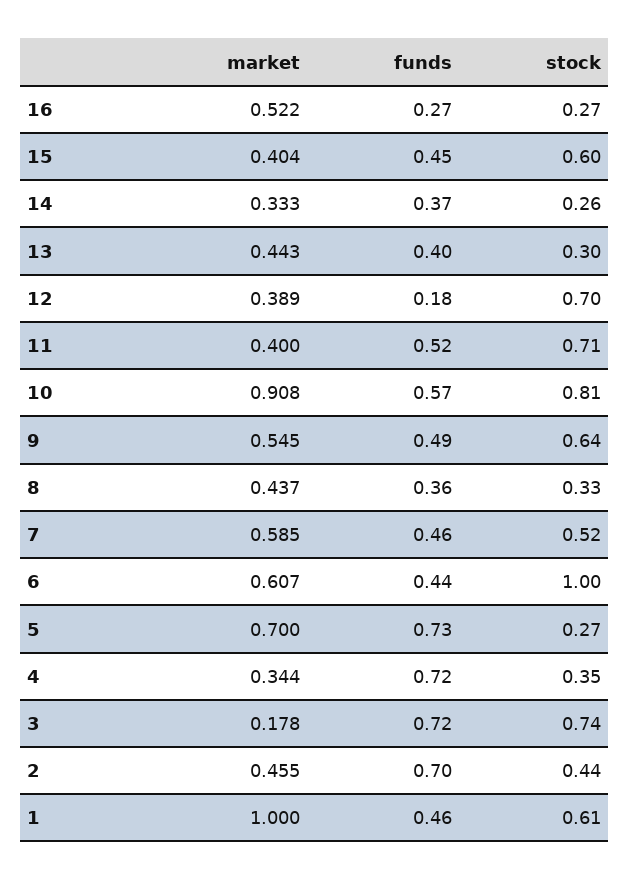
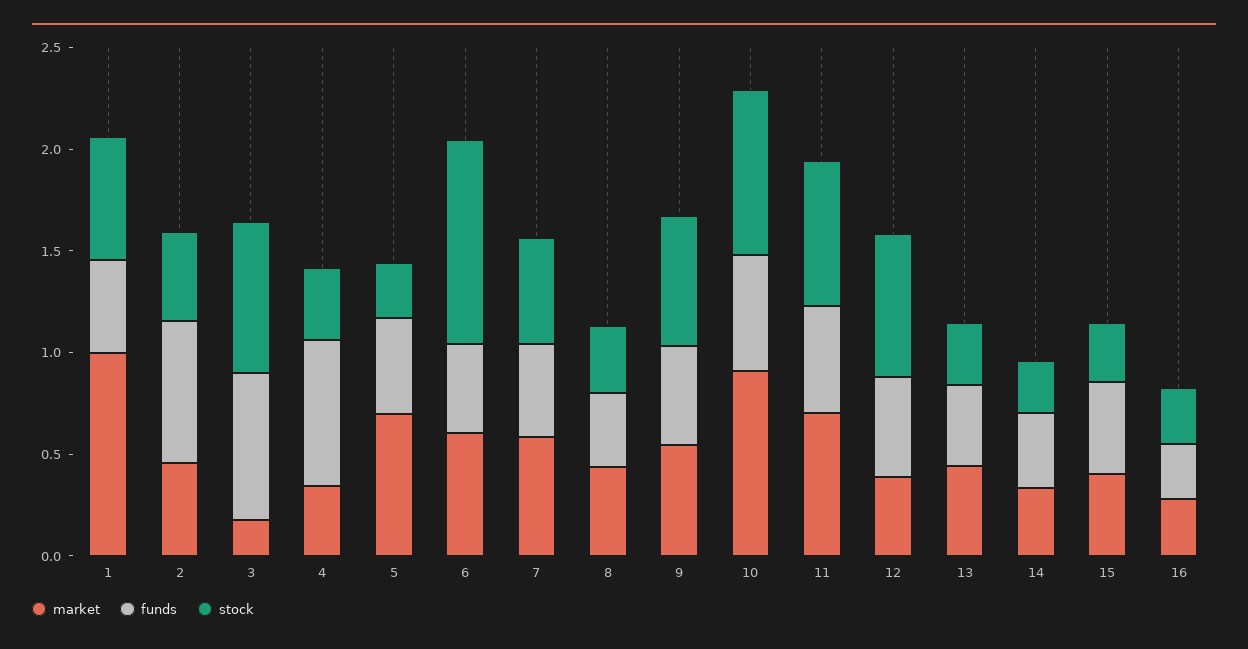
market, 16: 0.522 -> 0.3
stock, 15: 0.6 -> 0.3
funds, 12: 0.18 -> 0.5
market, 11: 0.4 -> 0.7
funds, 5: 0.73 -> 0.5

